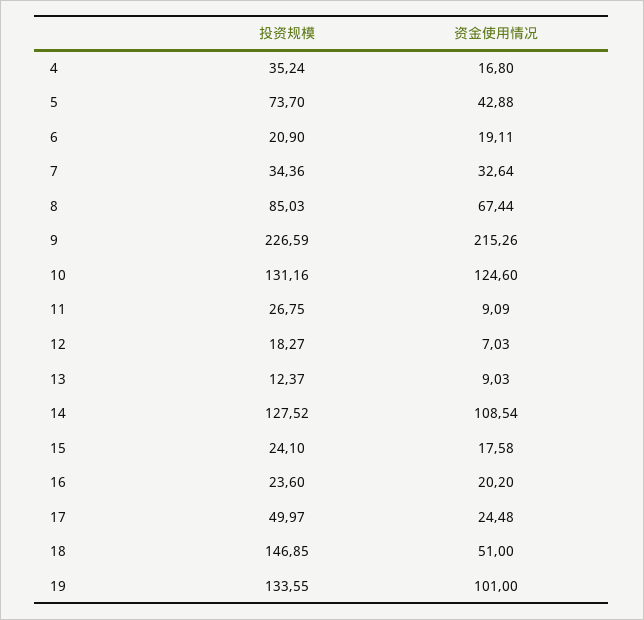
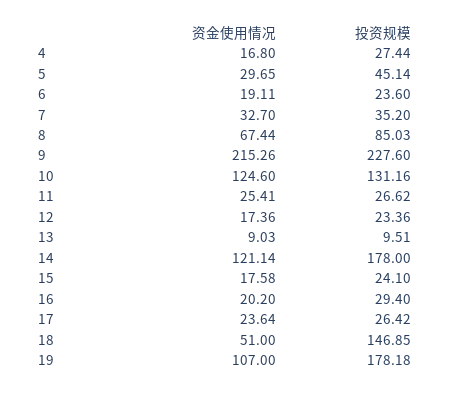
投资规模, 4: 35.24 -> 27.44
投资规模, 5: 73.7 -> 45.14
资金使用情况, 5: 42.88 -> 29.65
投资规模, 6: 20.9 -> 23.6
投资规模, 7: 34.36 -> 35.2
资金使用情况, 7: 32.64 -> 32.7
投资规模, 9: 226.59 -> 227.6
投资规模, 11: 26.75 -> 26.62
资金使用情况, 11: 9.09 -> 25.41
投资规模, 12: 18.27 -> 23.36
资金使用情况, 12: 7.03 -> 17.36
投资规模, 13: 12.37 -> 9.51
投资规模, 14: 127.52 -> 178
资金使用情况, 14: 108.54 -> 121.14
投资规模, 16: 23.6 -> 29.4
投资规模, 17: 49.97 -> 26.42
资金使用情况, 17: 24.48 -> 23.64
投资规模, 19: 133.55 -> 178.18
资金使用情况, 19: 101 -> 107

